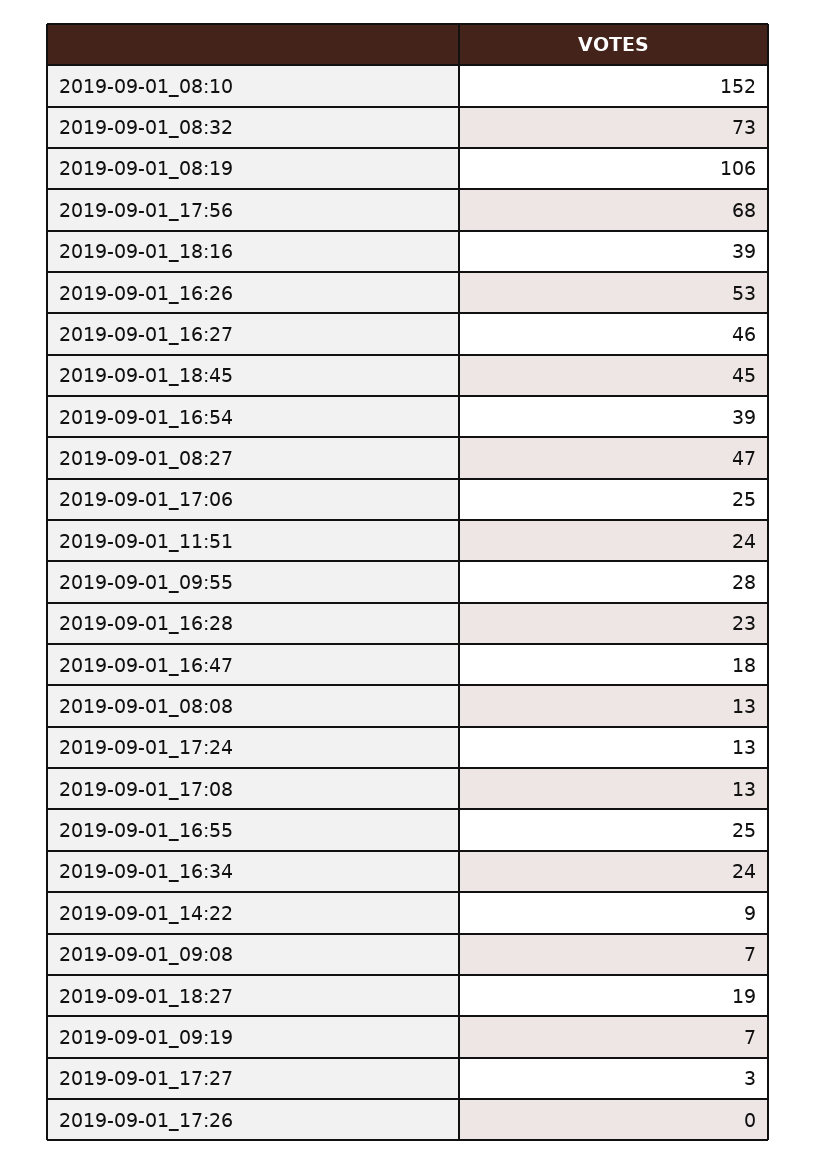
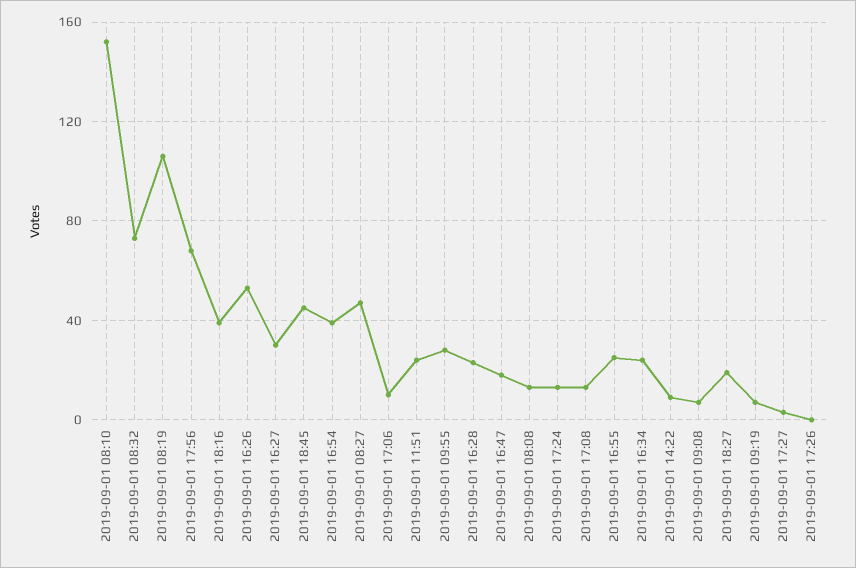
2019-09-01_16:27: 46 -> 30
2019-09-01_17:06: 25 -> 10

